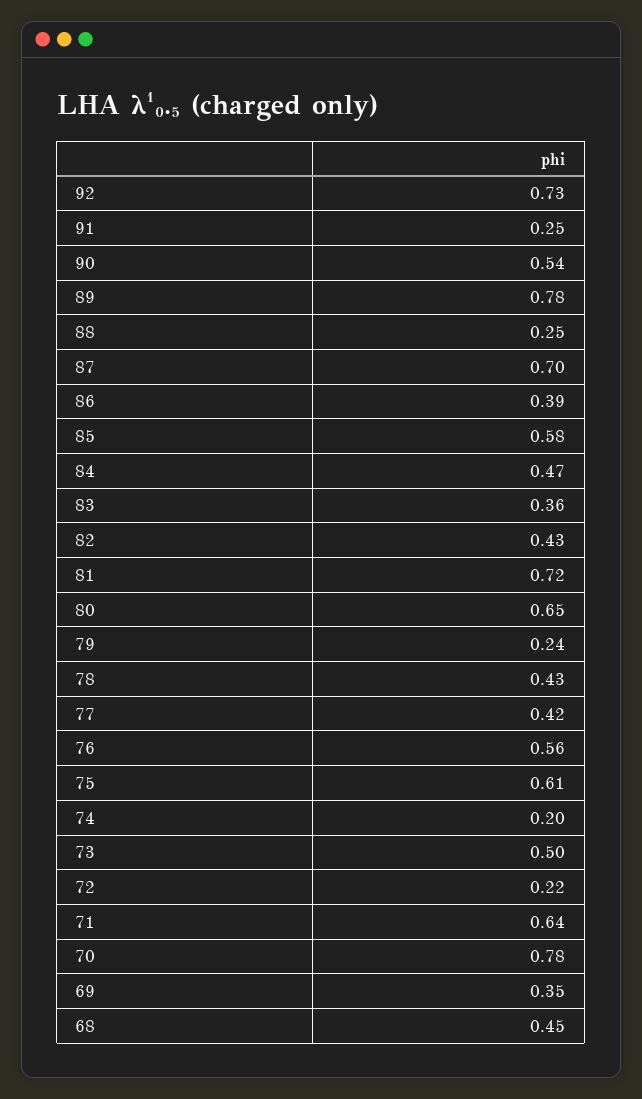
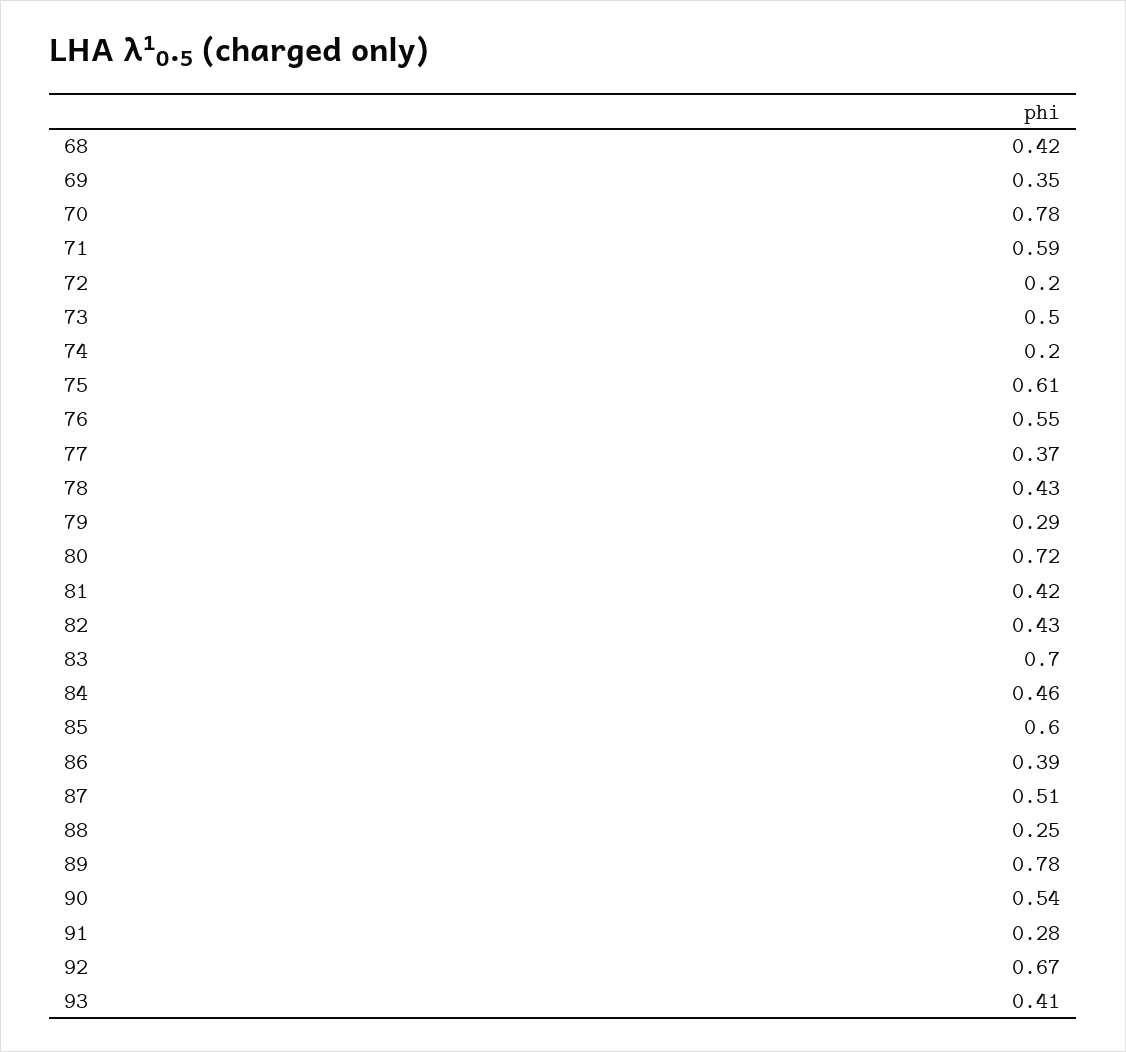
92: 0.73 -> 0.67
91: 0.25 -> 0.28
87: 0.7 -> 0.51
85: 0.58 -> 0.6
84: 0.47 -> 0.46
83: 0.36 -> 0.7
81: 0.72 -> 0.42
80: 0.65 -> 0.72
79: 0.24 -> 0.29
77: 0.42 -> 0.37
76: 0.56 -> 0.55
72: 0.22 -> 0.2
71: 0.64 -> 0.59
68: 0.45 -> 0.42
93: none -> 0.41

